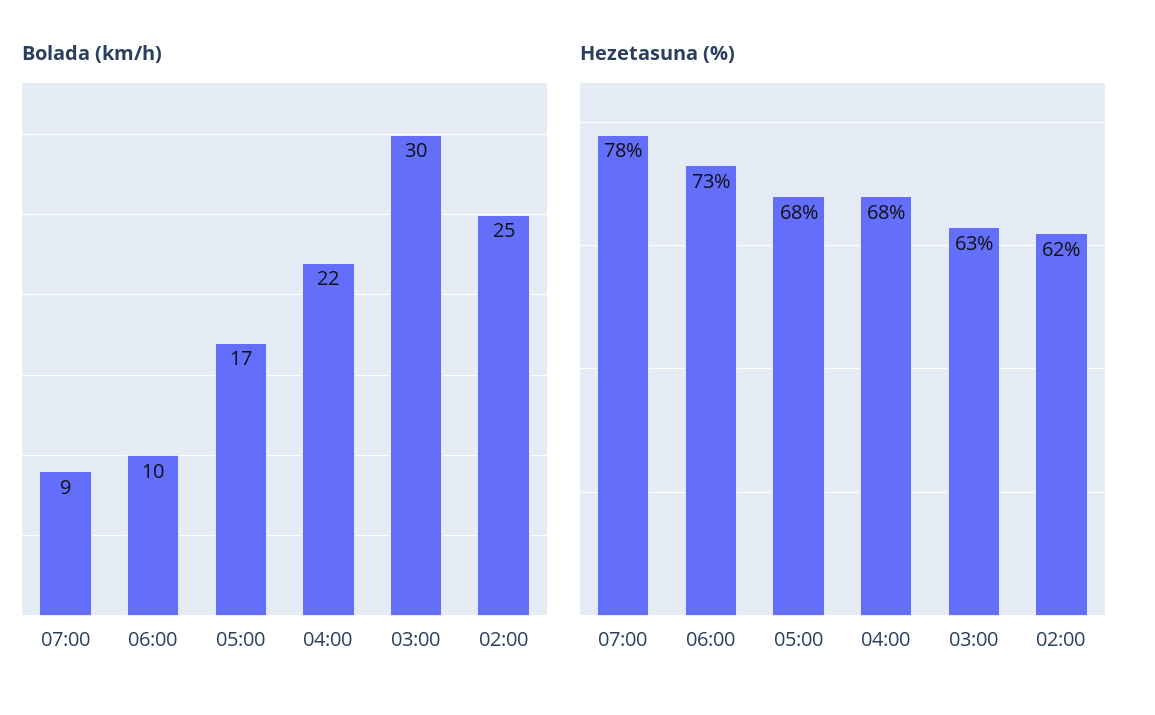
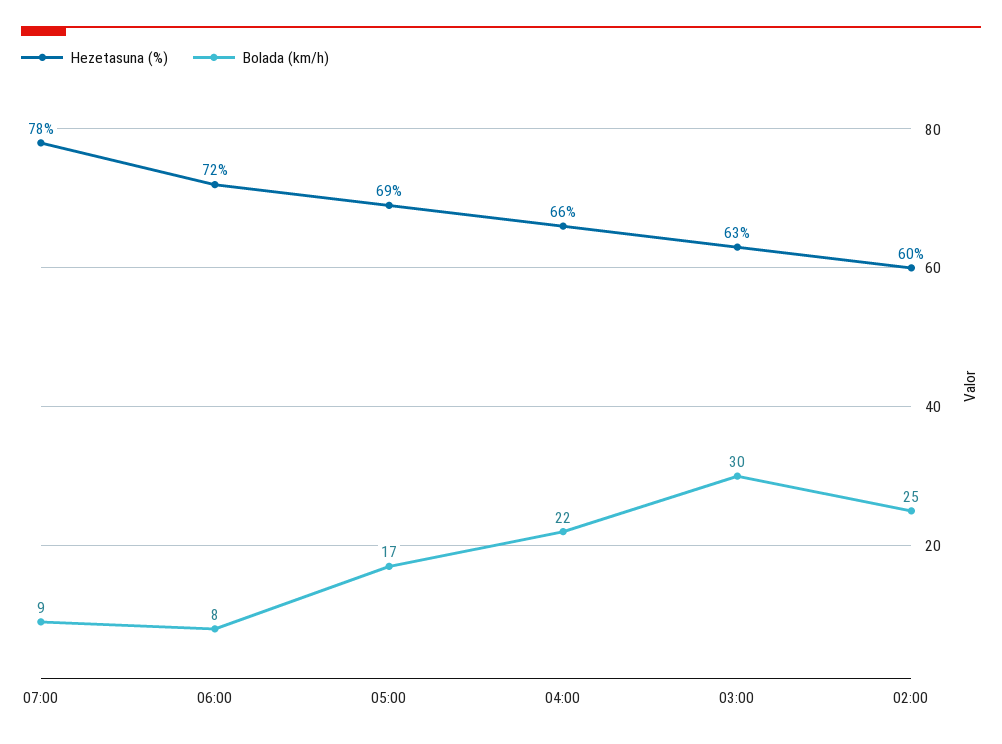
Bolada (km/h), 06:00: 10 -> 8
Hezetasuna (%), 06:00: 73 -> 72
Hezetasuna (%), 05:00: 68 -> 69
Hezetasuna (%), 04:00: 68 -> 66
Hezetasuna (%), 02:00: 62 -> 60

